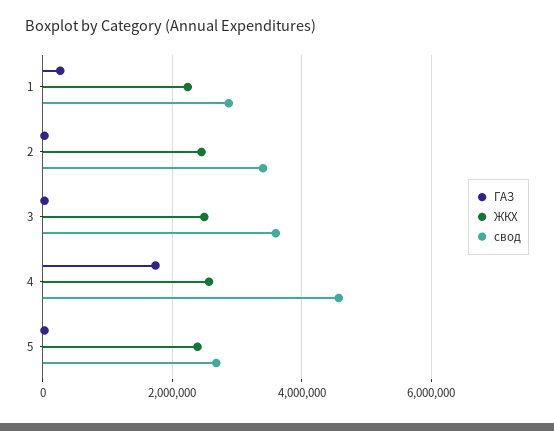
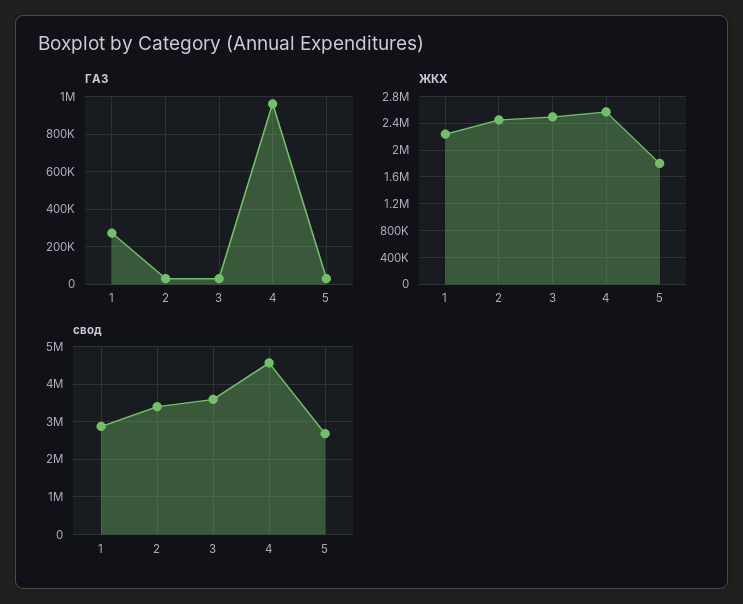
ГАЗ, 4: 1800000 -> 950000
ЖКХ, 5: 2400000 -> 1800000

